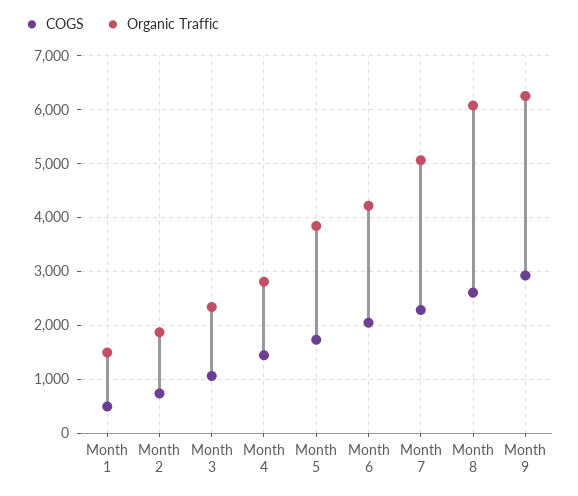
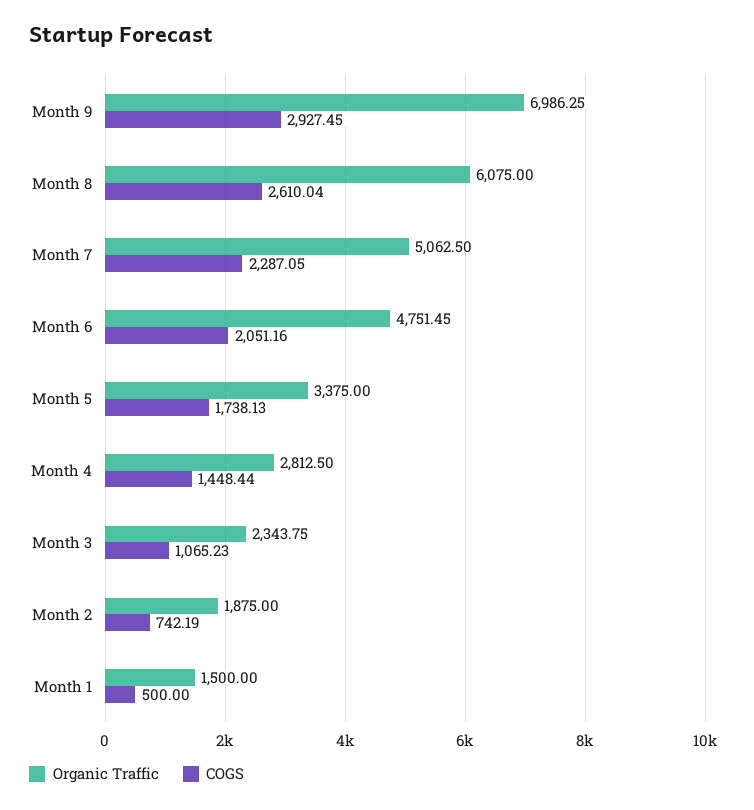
Organic Traffic, Month 5: 3800 -> 3375
Organic Traffic, Month 6: 4200 -> 4751.45
Organic Traffic, Month 9: 6200 -> 6986.25

